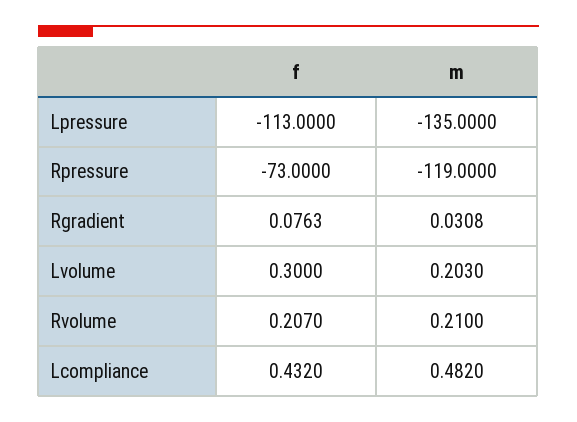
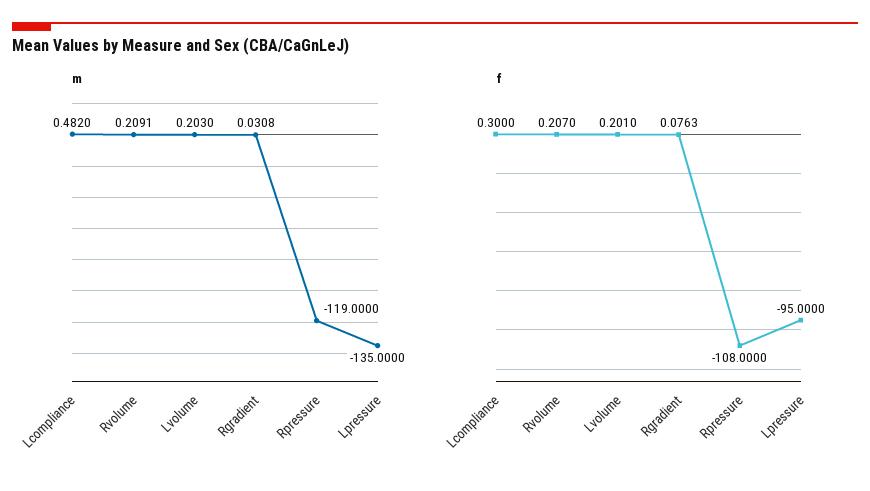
f, Lpressure: -113 -> -95
f, Rpressure: -73 -> -108
f, Lvolume: 0.3 -> 0.201
m, Rvolume: 0.21 -> 0.2091
f, Lcompliance: 0.432 -> 0.3

